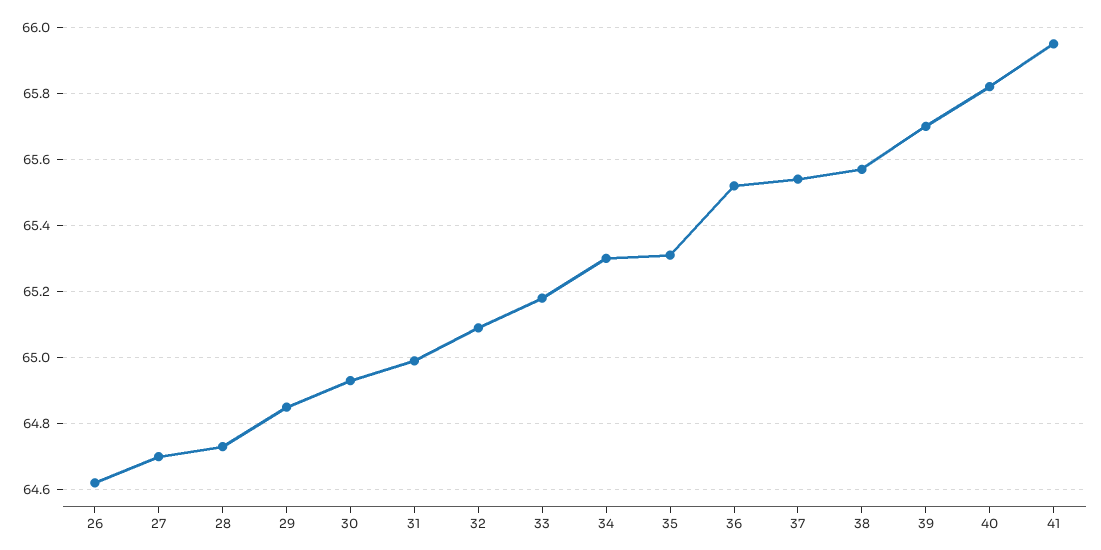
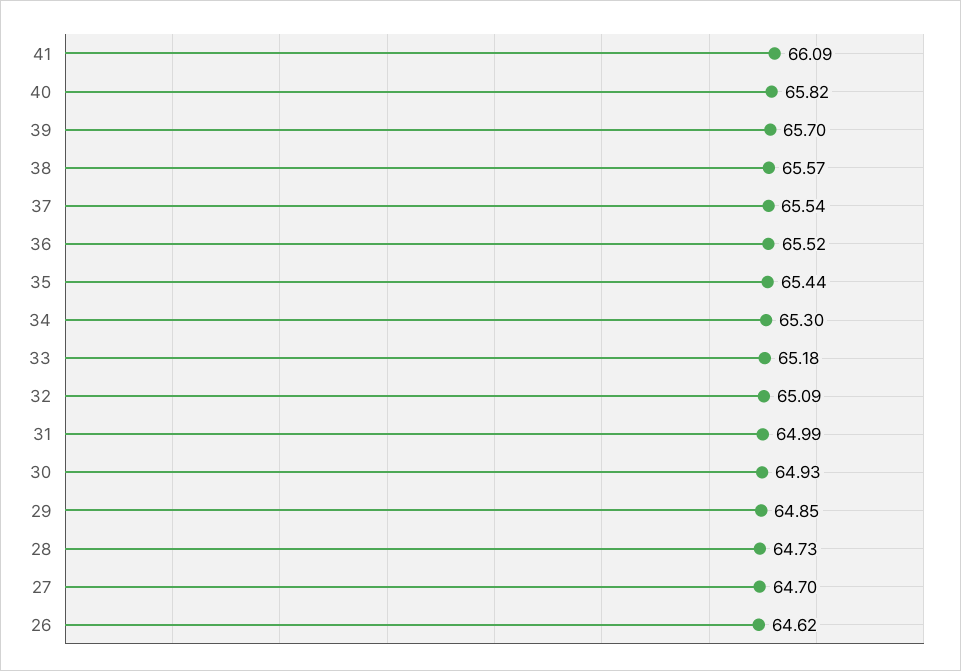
35: 65.3 -> 65.44
41: 65.95 -> 66.09

